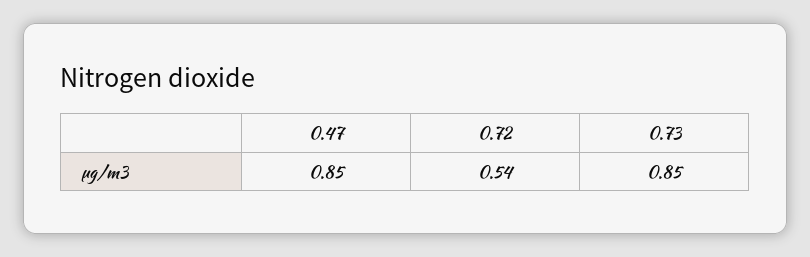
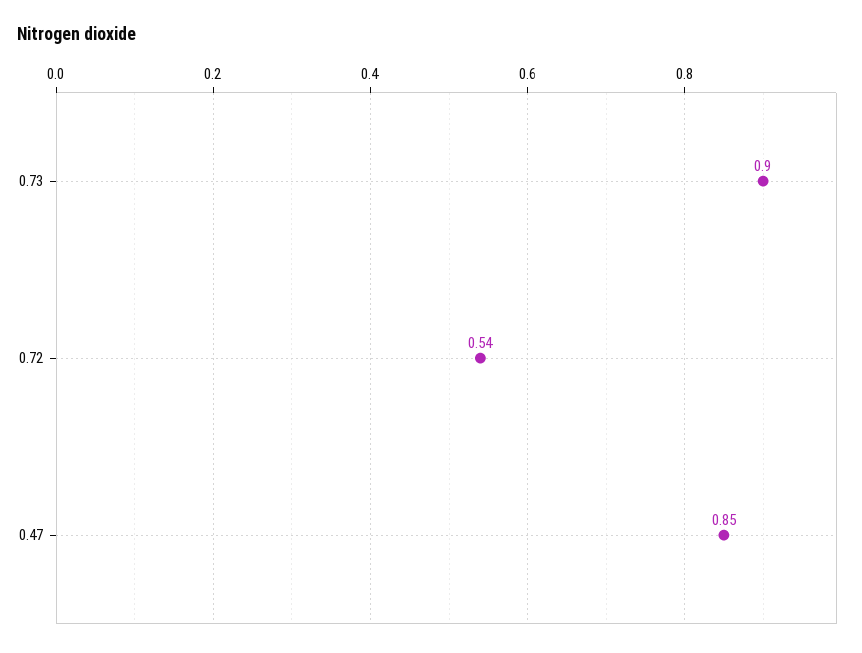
0.73: 0.85 -> 0.9

